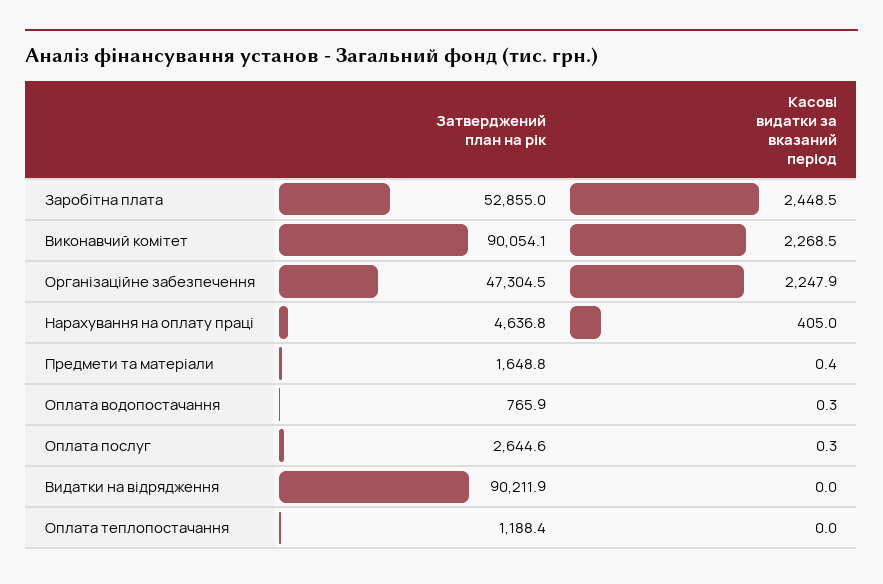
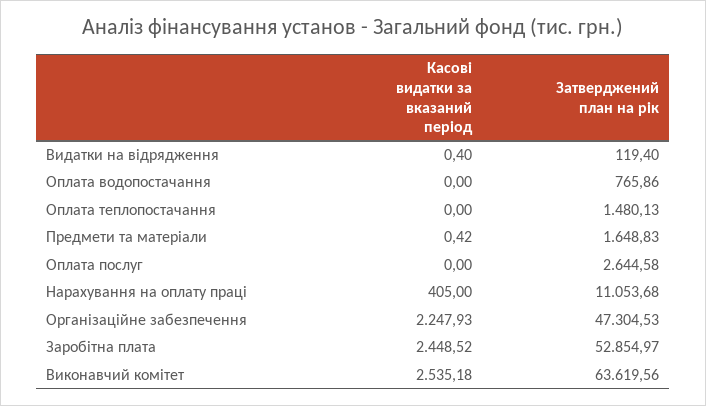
Затверджений план на рік, Виконавчий комітет: 90054.1 -> 63619.56
Касові видатки за вказаний період, Виконавчий комітет: 2268.5 -> 2535.18
Затверджений план на рік, Нарахування на оплату праці: 4636.8 -> 11053.68
Касові видатки за вказаний період, Оплата водопостачання: 0.3 -> 0
Касові видатки за вказаний період, Оплата послуг: 0.3 -> 0
Затверджений план на рік, Видатки на відрядження: 90211.9 -> 119.4
Касові видатки за вказаний період, Видатки на відрядження: 0 -> 0.4
Затверджений план на рік, Оплата теплопостачання: 1188.4 -> 1480.13

